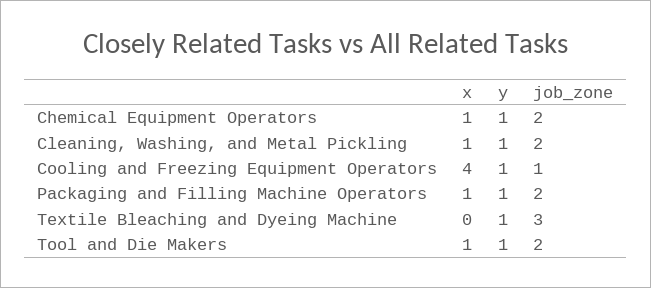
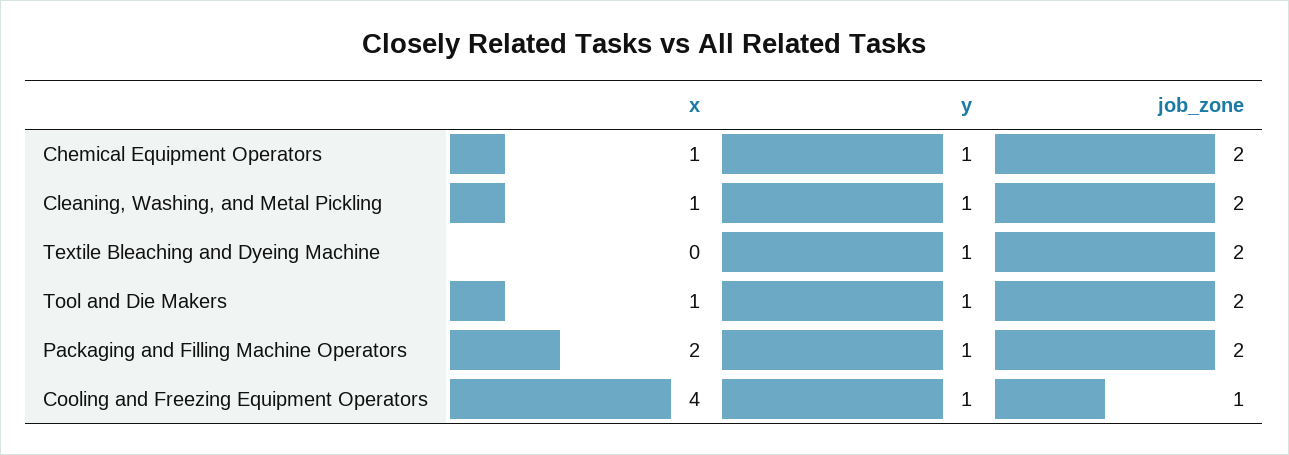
x, Packaging and Filling Machine Operators: 1 -> 2
job_zone, Textile Bleaching and Dyeing Machine: 3 -> 2

